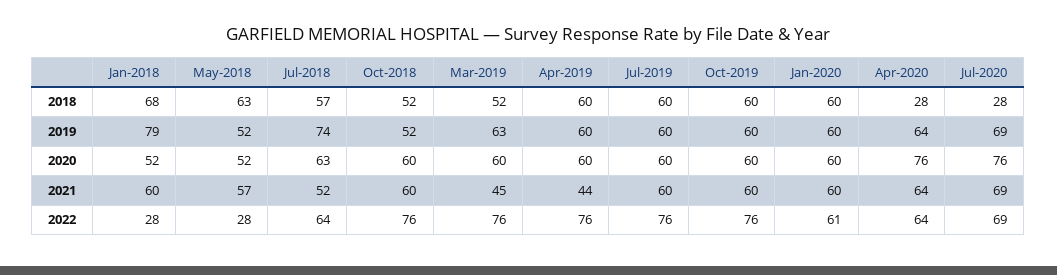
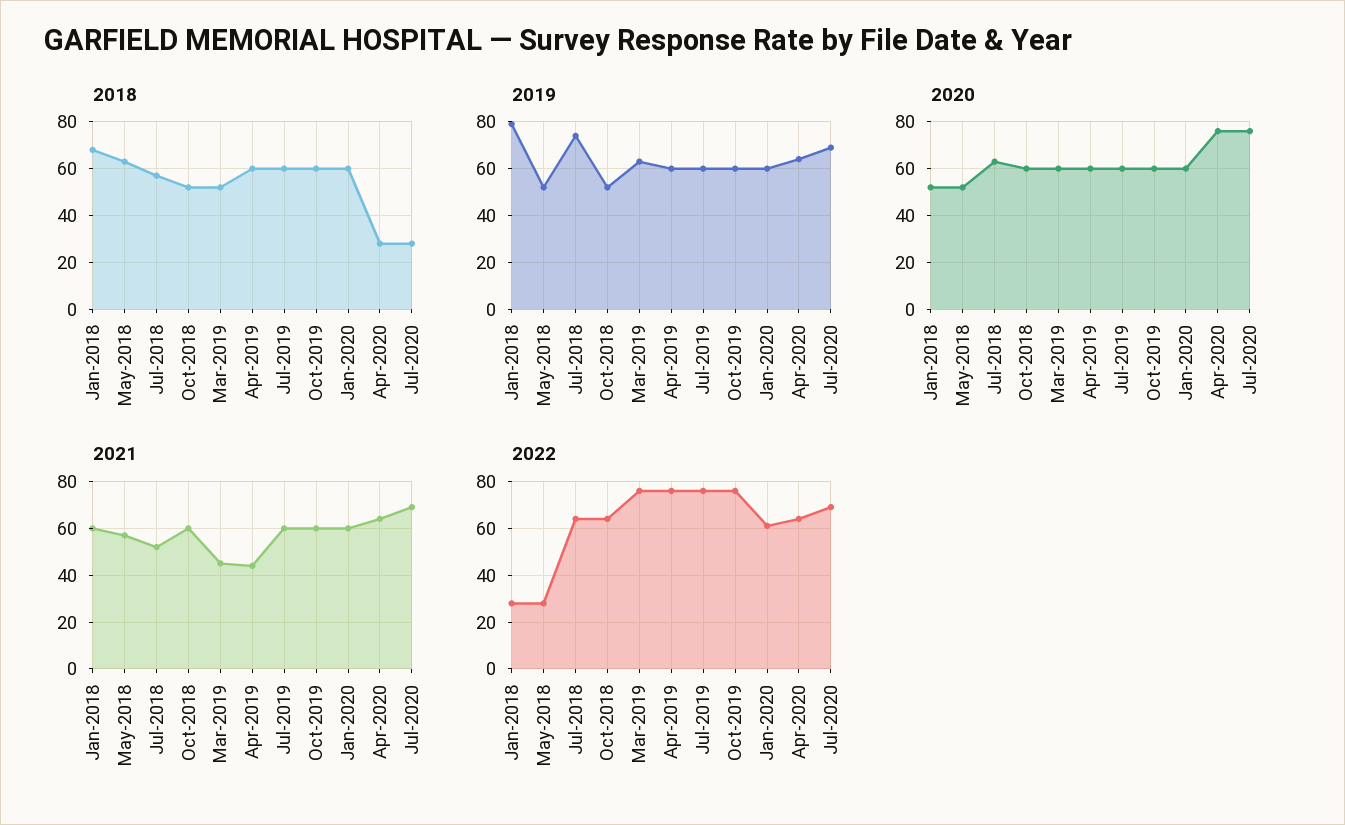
2022, Oct-2018: 76 -> 65

